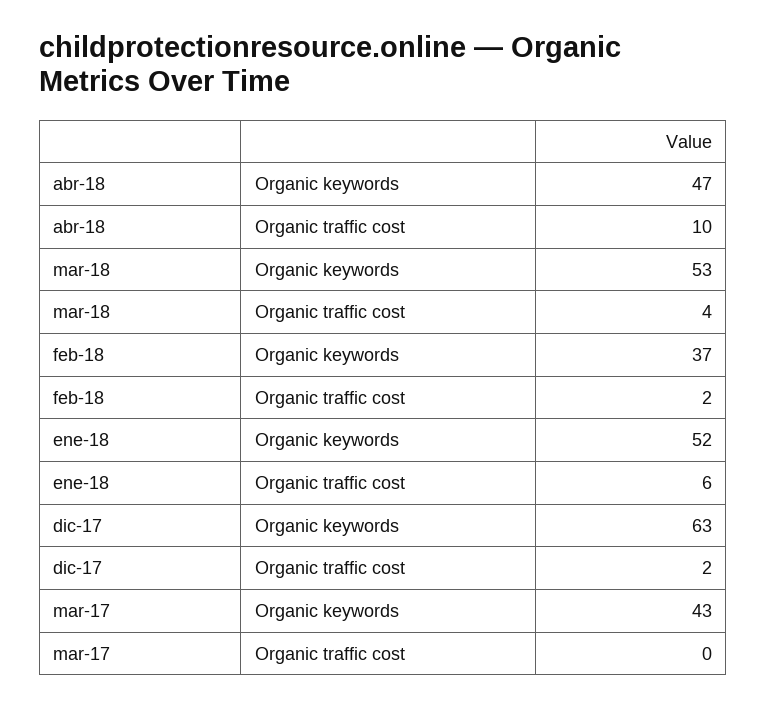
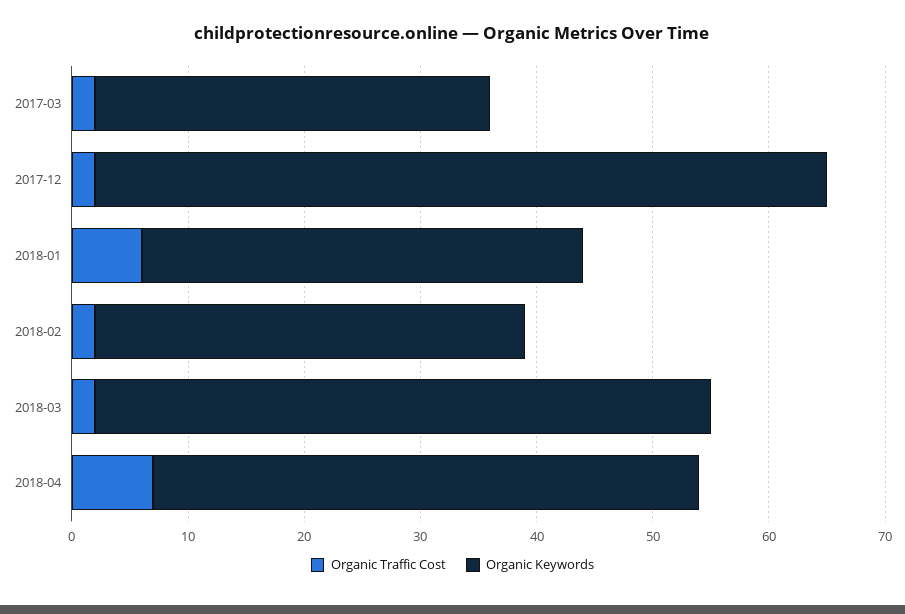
Organic traffic cost, abr-18: 10 -> 7
Organic traffic cost, mar-18: 4 -> 2
Organic keywords, ene-18: 52 -> 38
Organic keywords, mar-17: 43 -> 34
Organic traffic cost, mar-17: 0 -> 2

